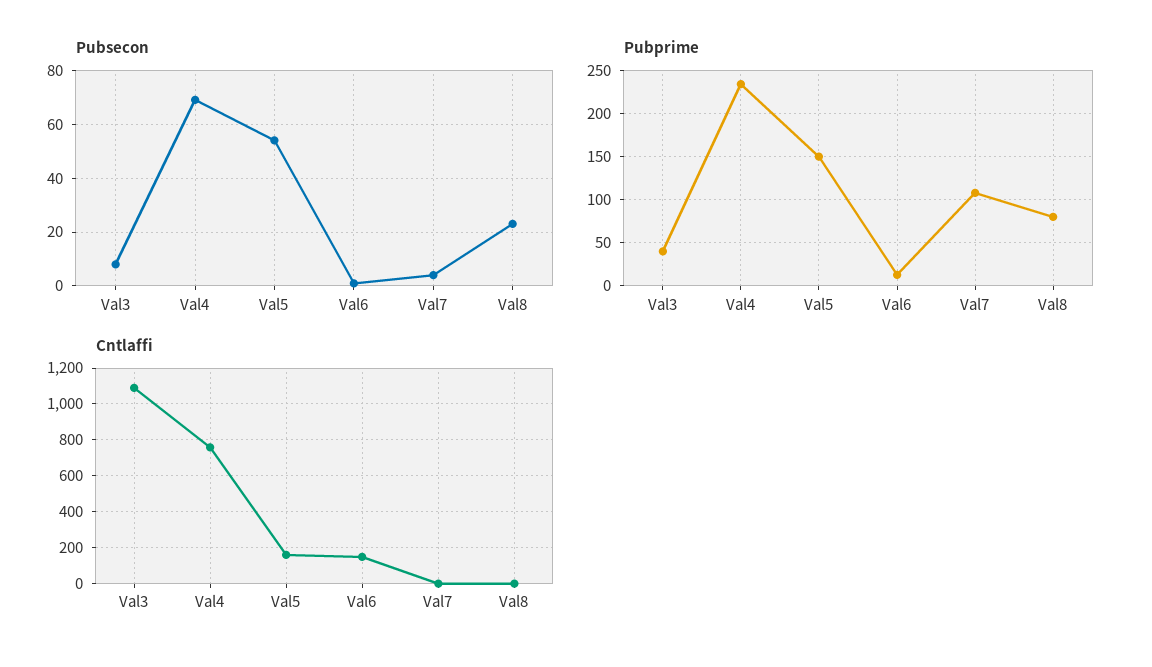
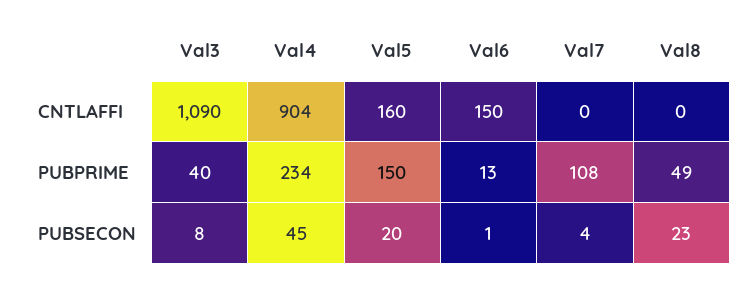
Pubsecon, Val4: 70 -> 45
Pubsecon, Val5: 55 -> 20
Pubprime, Val8: 80 -> 49
Cntlaffi, Val4: 750 -> 904

